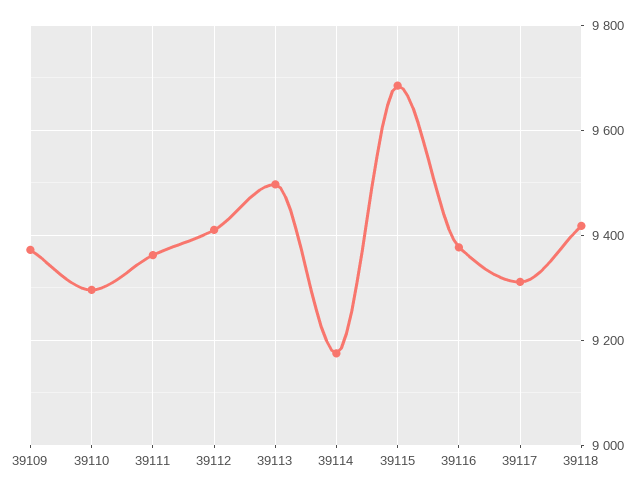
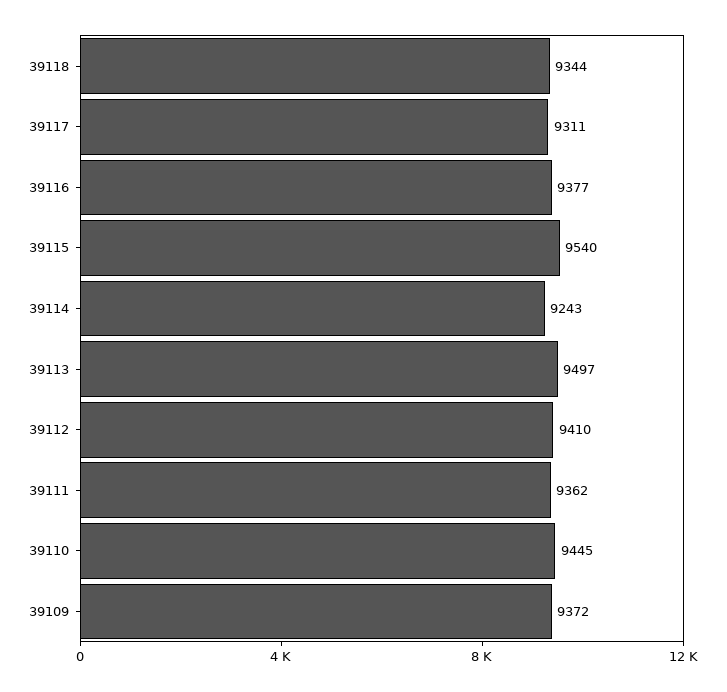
39110: 9300 -> 9445
39114: 9180 -> 9243
39115: 9680 -> 9540
39118: 9420 -> 9344

